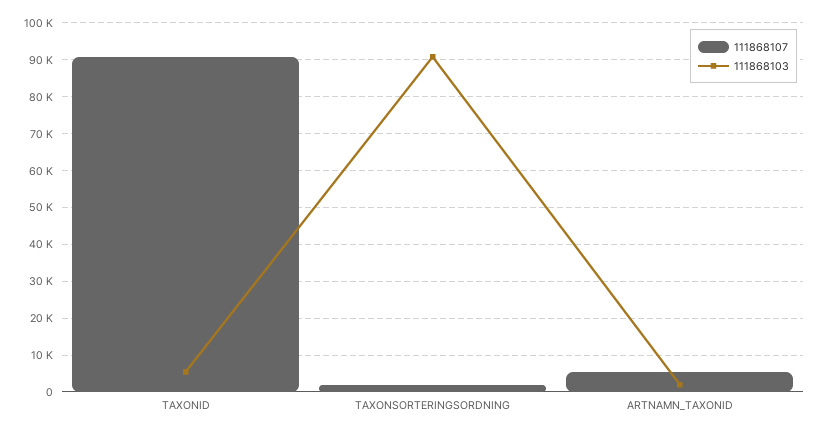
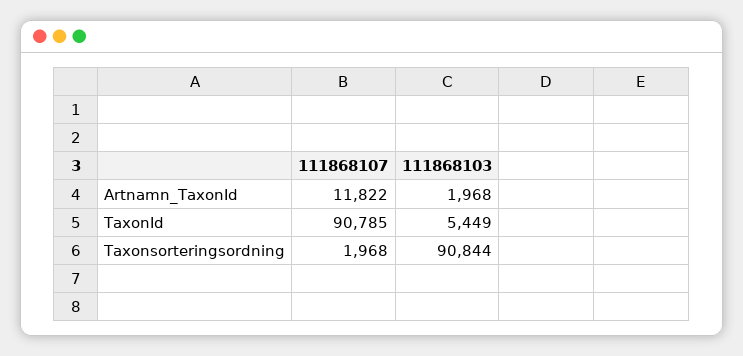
111868107, ARTNAMN_TAXONID: 6000 -> 11822

